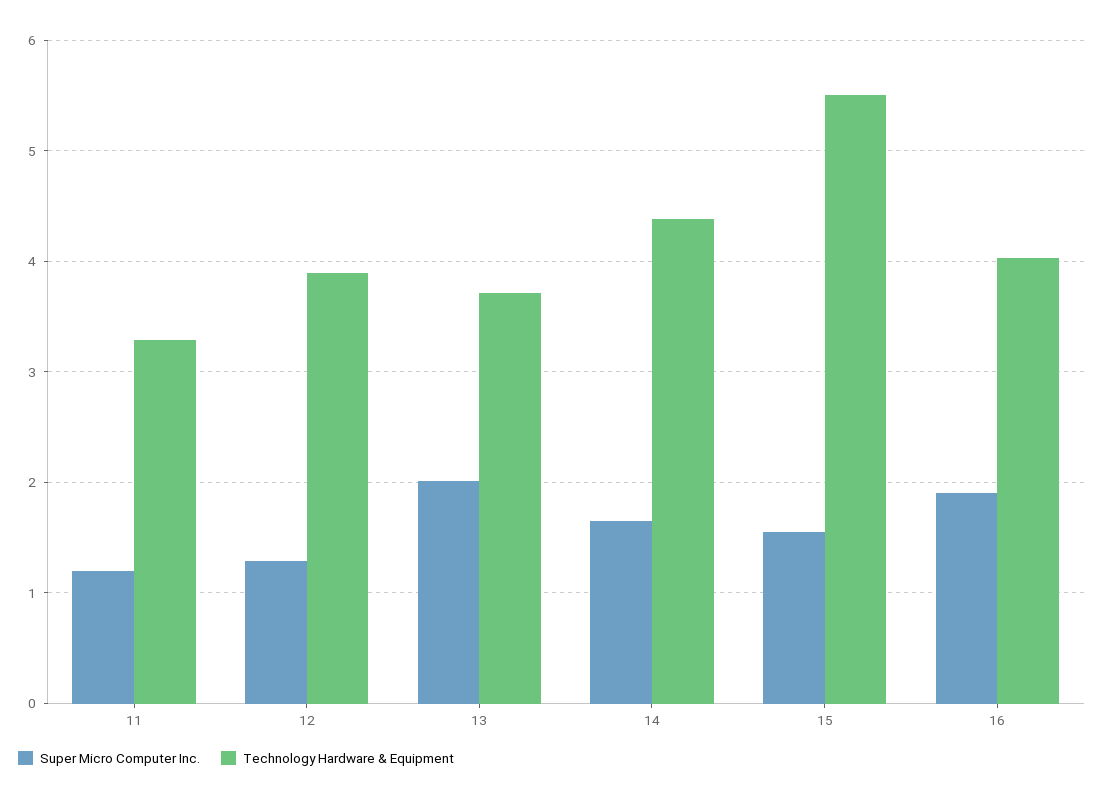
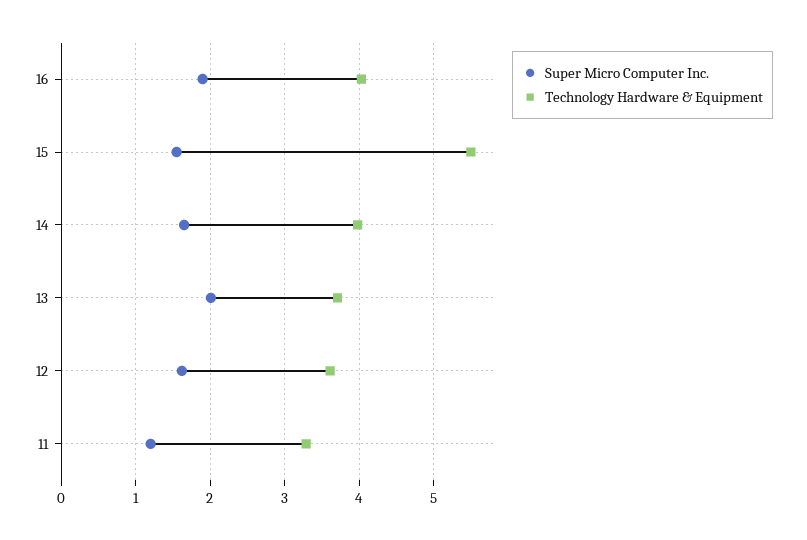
Super Micro Computer Inc., 12: 1.3 -> 1.6
Technology Hardware & Equipment, 12: 3.9 -> 3.6
Technology Hardware & Equipment, 14: 4.4 -> 4

